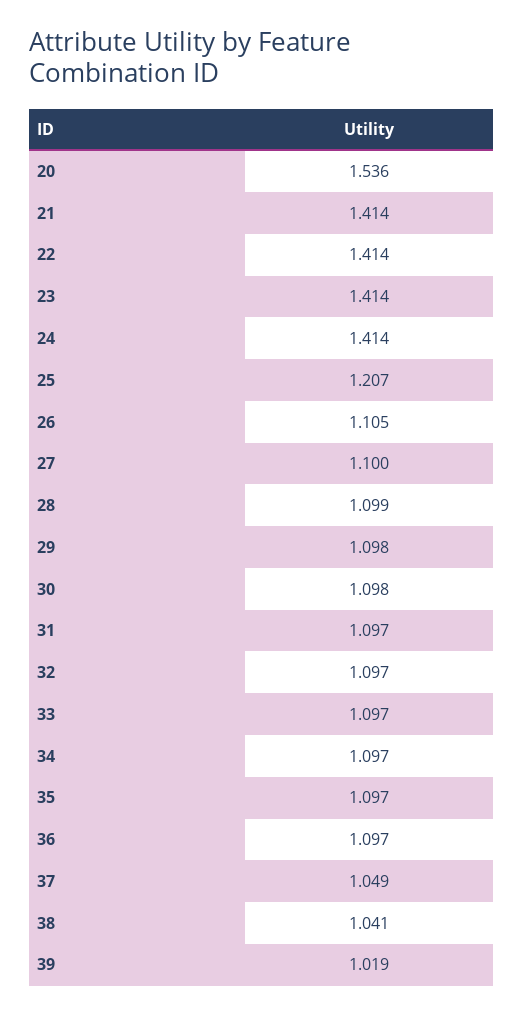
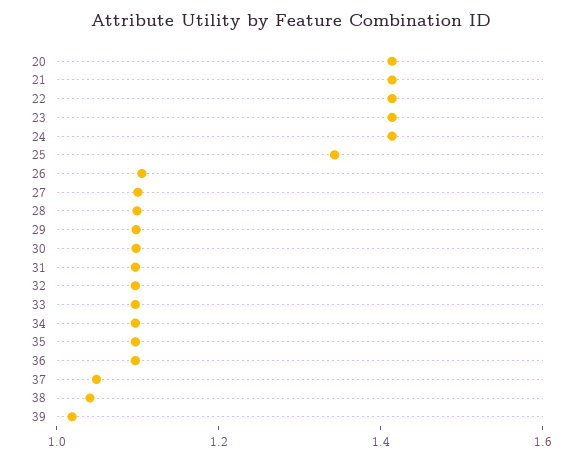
20: 1.536 -> 1.4
25: 1.207 -> 1.35

